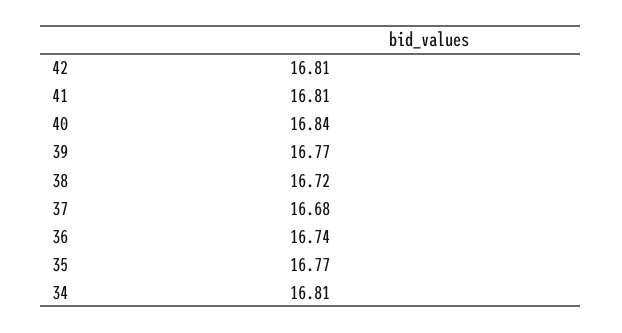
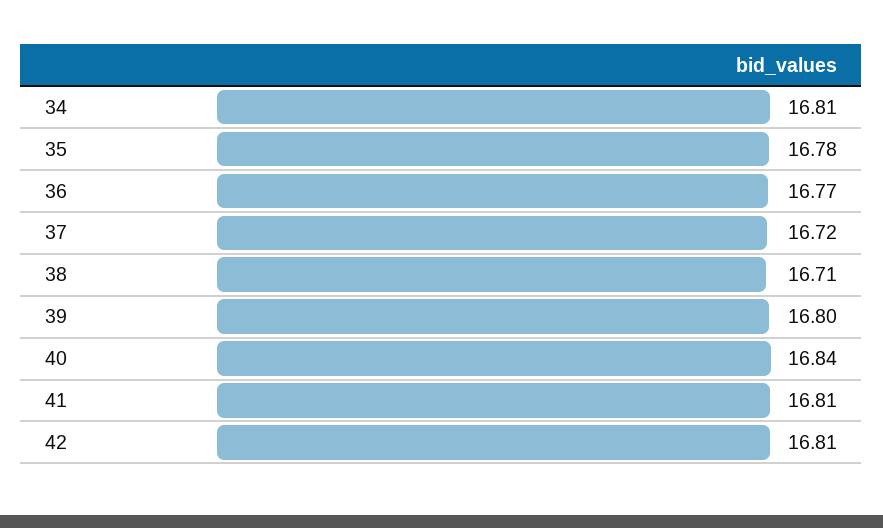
39: 16.77 -> 16.8
38: 16.72 -> 16.71
37: 16.68 -> 16.72
36: 16.74 -> 16.77
35: 16.77 -> 16.78

